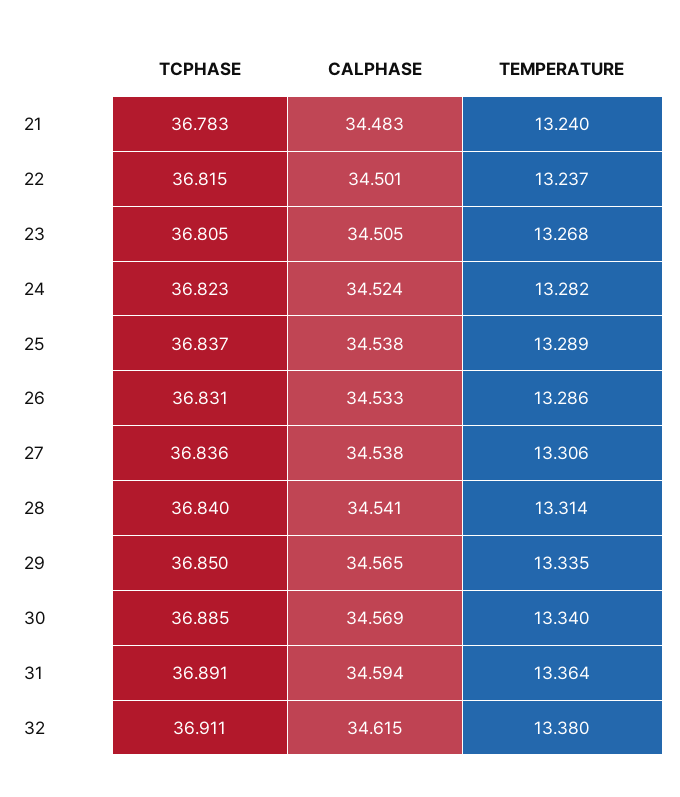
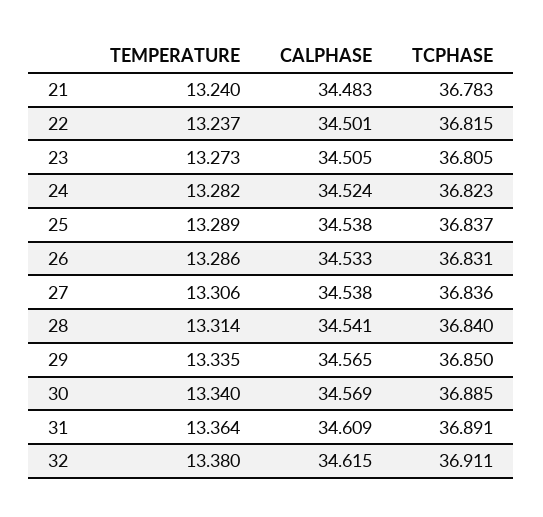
TEMPERATURE, 23: 13.268 -> 13.273
CALPHASE, 31: 34.594 -> 34.609

